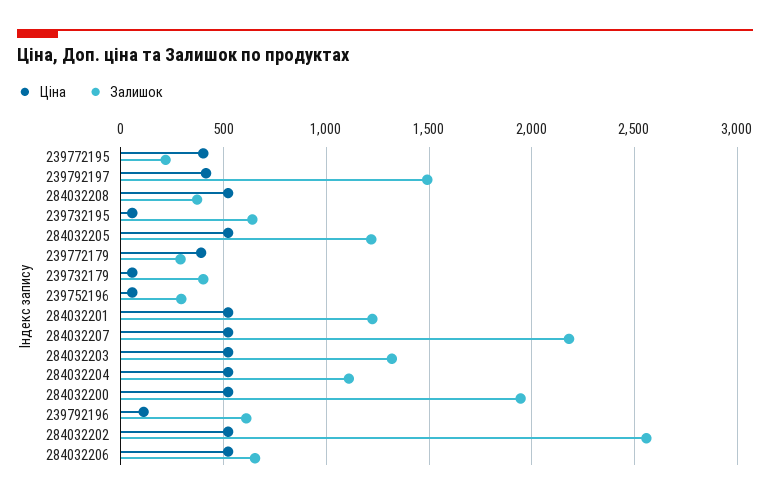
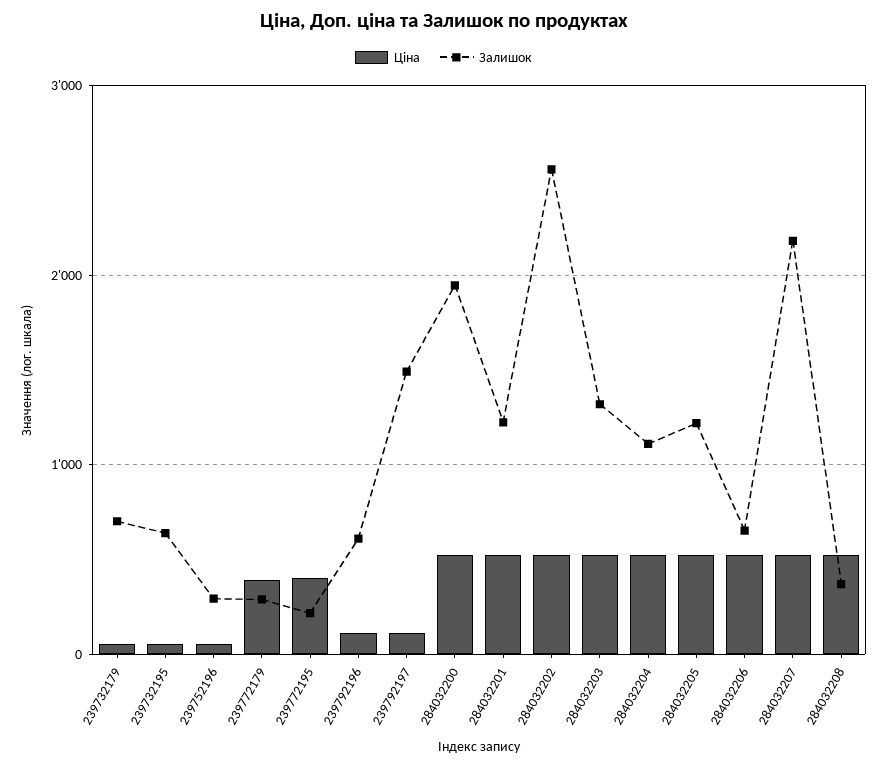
Ціна, 239792197: 400 -> 100
Залишок, 239732179: 400 -> 700

